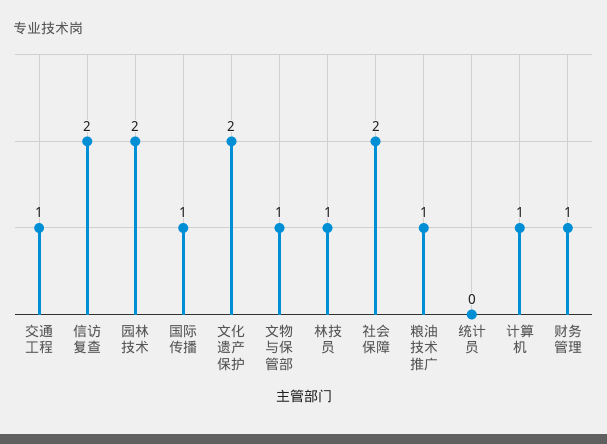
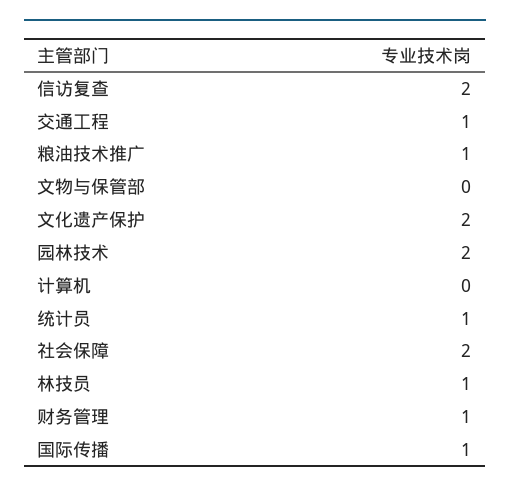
文物与保管部: 1 -> 0
统计员: 0 -> 1
计算机: 1 -> 0

